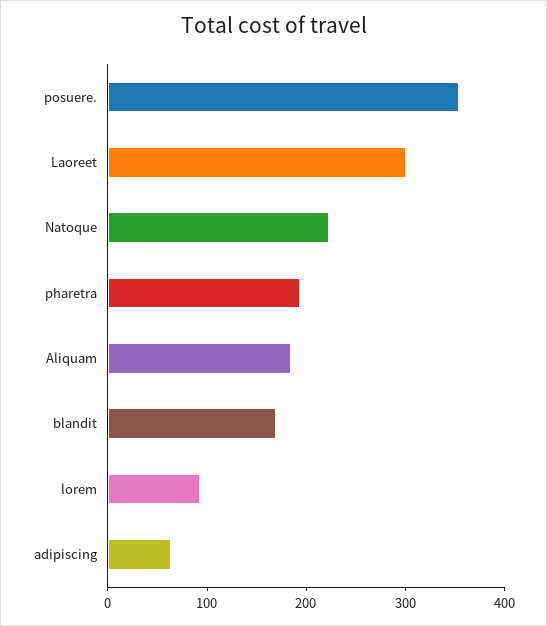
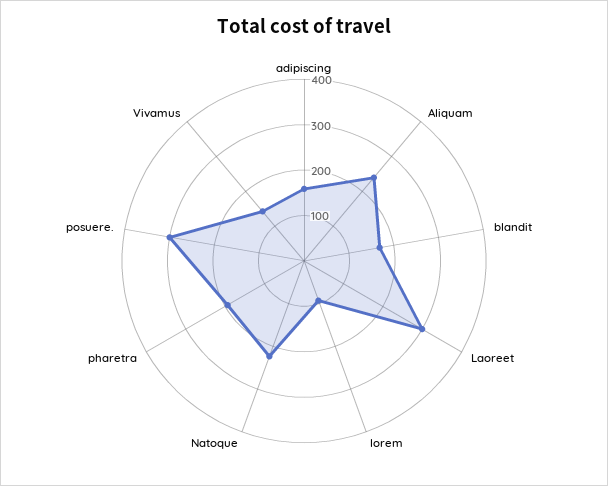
posuere.: 360 -> 300
Aliquam: 180 -> 240
adipiscing: 60 -> 160
Vivamus: none -> 140

